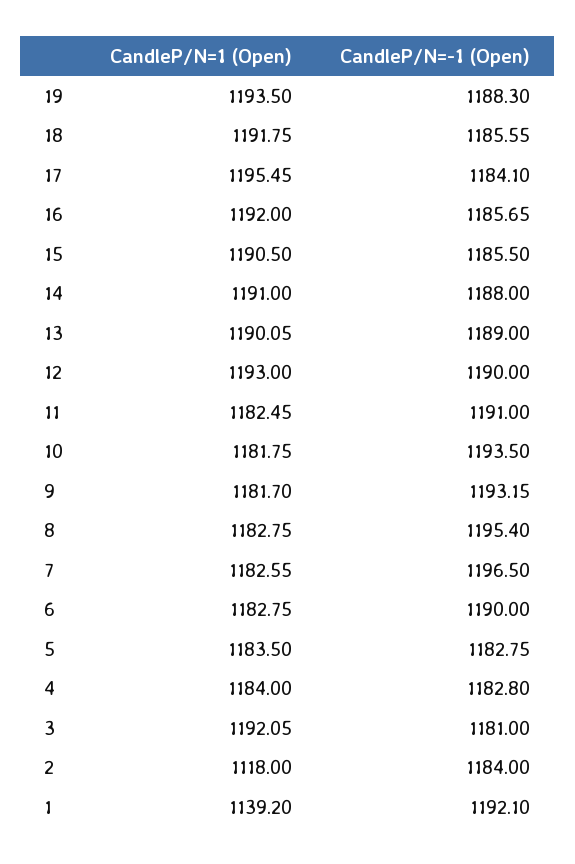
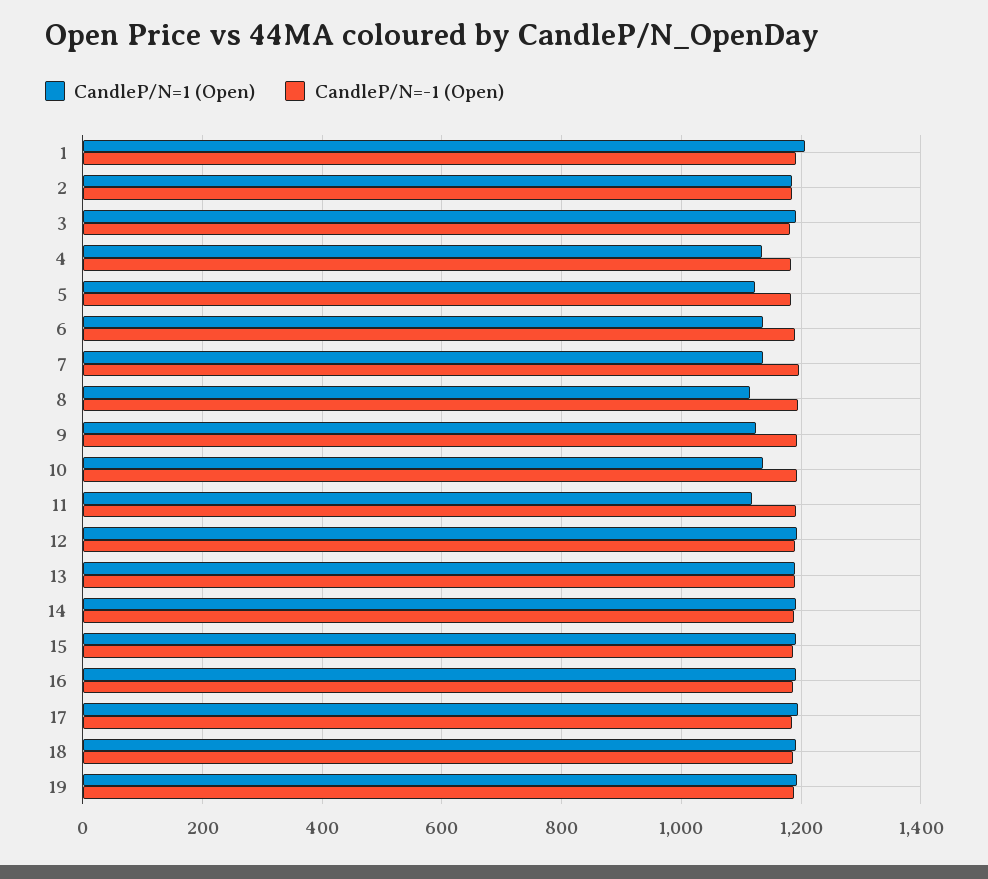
CandleP/N=1 (Open), 11: 1182.45 -> 1120
CandleP/N=1 (Open), 10: 1181.75 -> 1140
CandleP/N=1 (Open), 9: 1181.7 -> 1120
CandleP/N=1 (Open), 8: 1182.75 -> 1120
CandleP/N=1 (Open), 7: 1182.55 -> 1140
CandleP/N=1 (Open), 6: 1182.75 -> 1140
CandleP/N=1 (Open), 5: 1183.5 -> 1120
CandleP/N=1 (Open), 4: 1184 -> 1140
CandleP/N=1 (Open), 2: 1118 -> 1180
CandleP/N=1 (Open), 1: 1139.2 -> 1200

